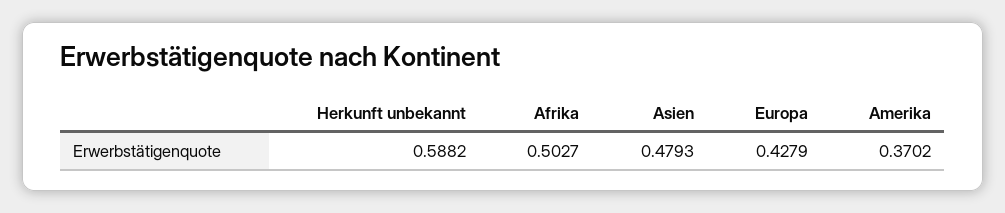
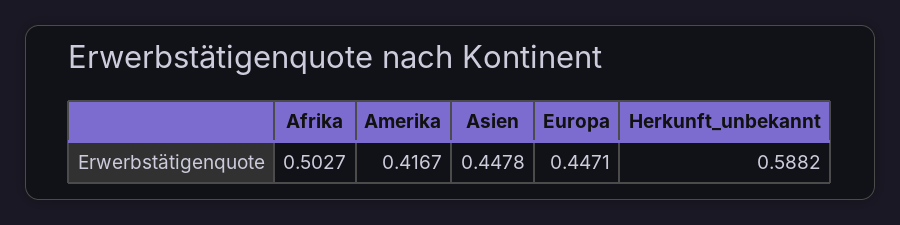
Asien: 0.4793 -> 0.4478
Europa: 0.4279 -> 0.4471
Amerika: 0.3702 -> 0.4167

